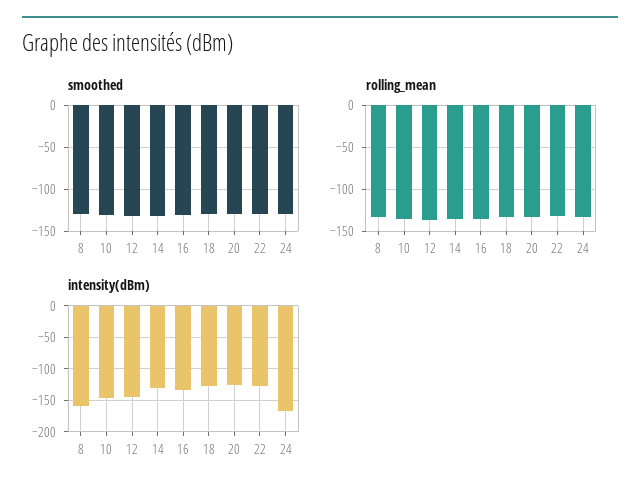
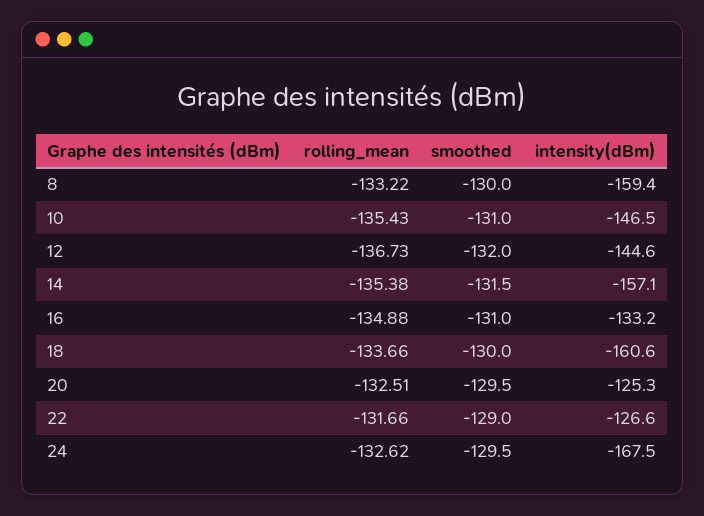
intensity(dBm), 14: -130 -> -157.1
intensity(dBm), 18: -130 -> -160.6

